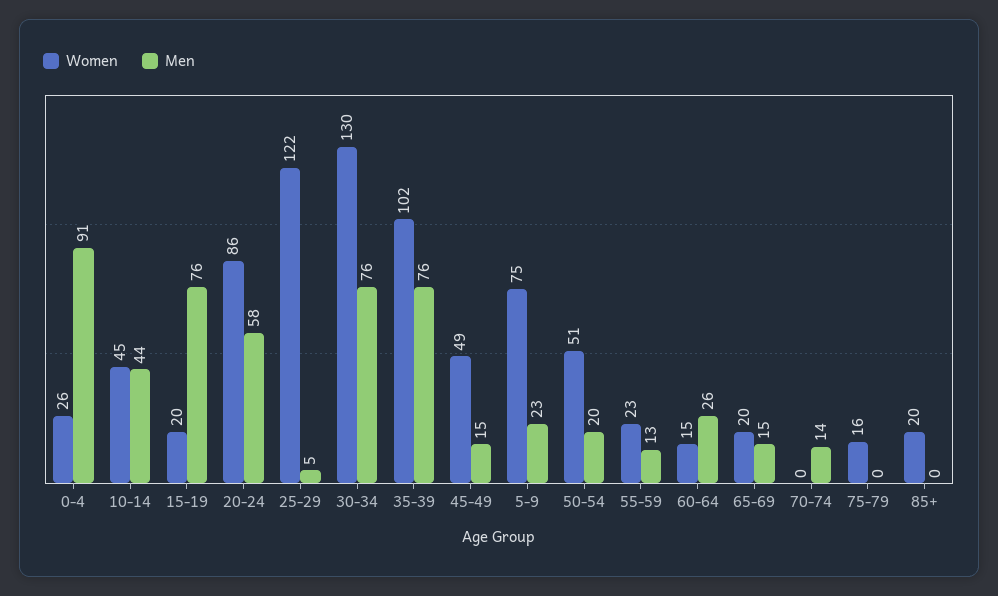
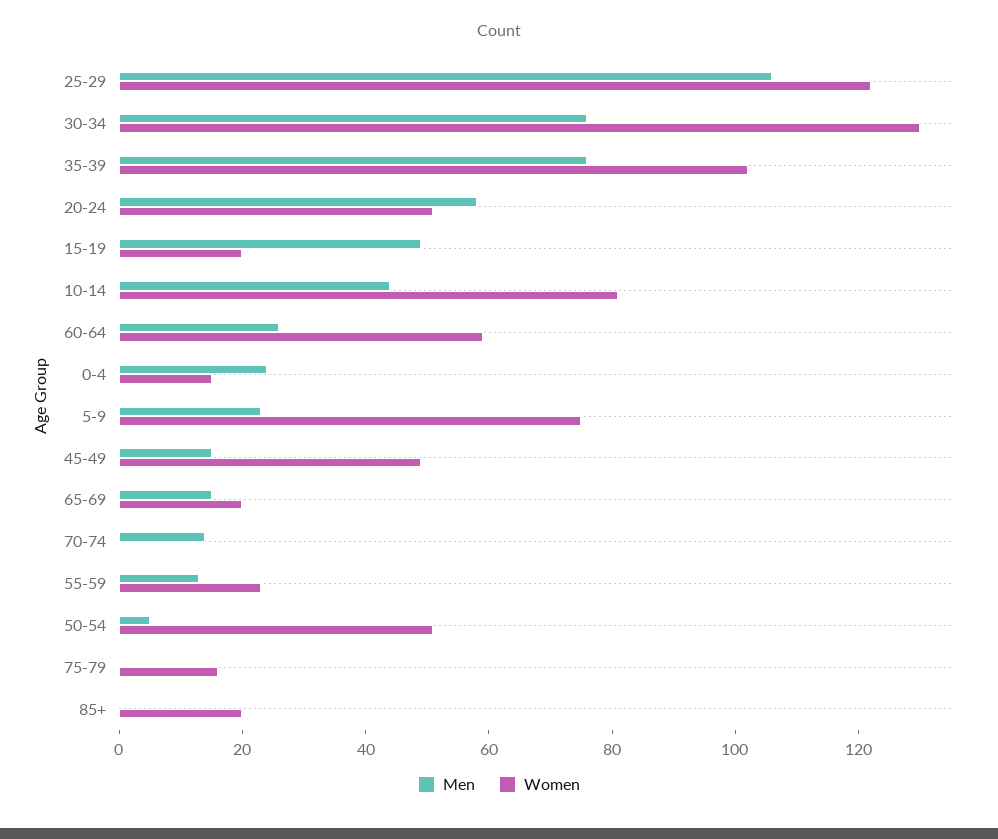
Women, 0-4: 26 -> 15
Men, 0-4: 91 -> 25
Women, 10-14: 45 -> 80
Men, 15-19: 76 -> 50
Women, 20-24: 86 -> 50
Men, 25-29: 5 -> 105
Men, 50-54: 20 -> 5
Women, 60-64: 15 -> 60

